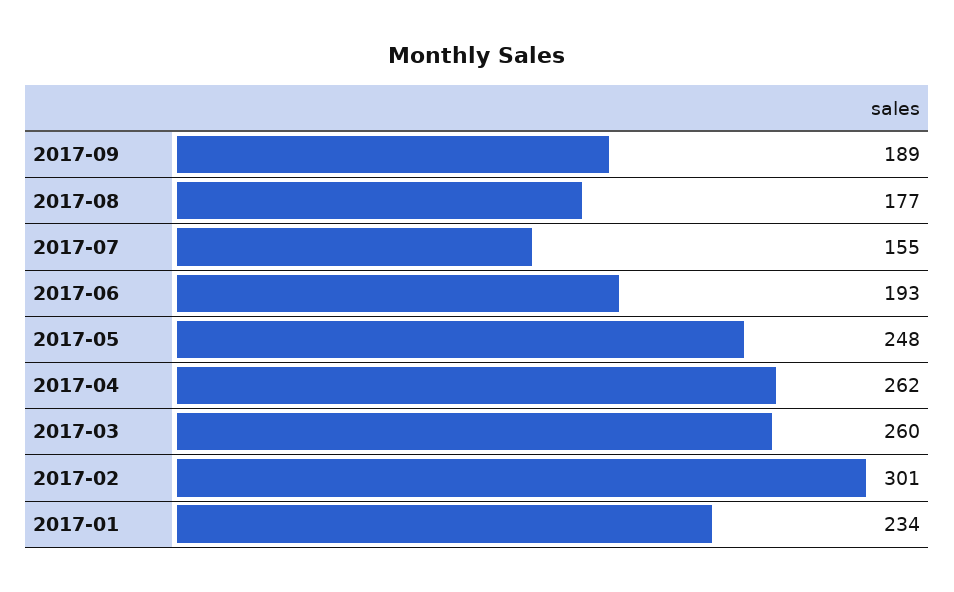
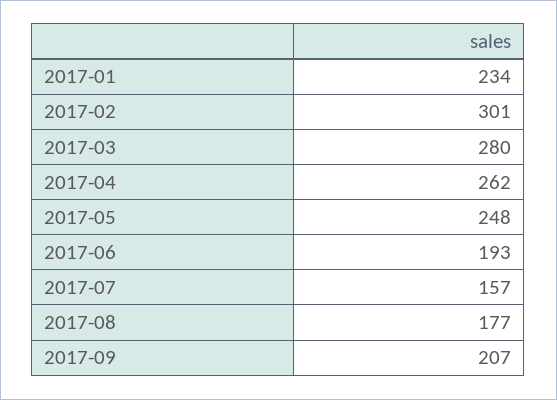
2017-09: 189 -> 207
2017-07: 155 -> 157
2017-03: 260 -> 280

